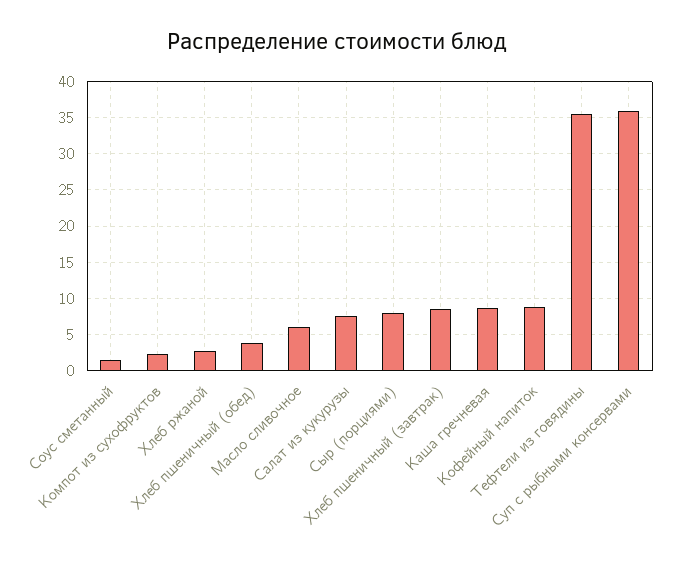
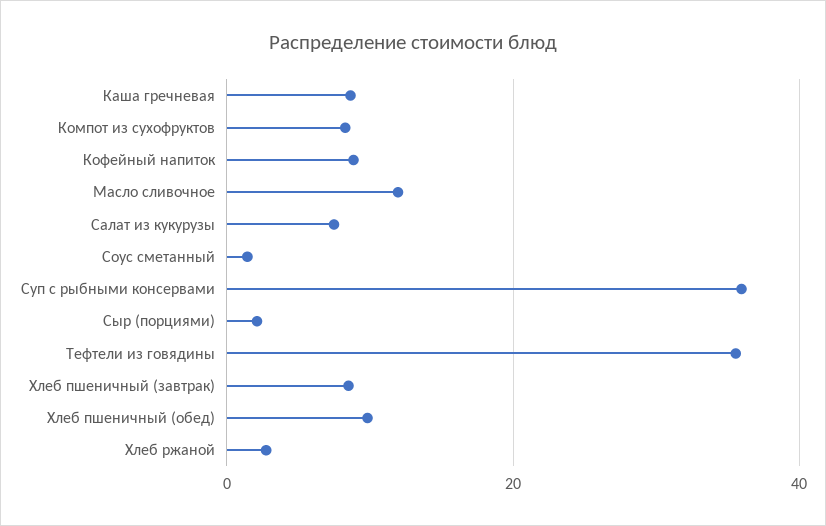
Компот из сухофруктов: 2 -> 8
Хлеб пшеничный (обед): 4 -> 10
Масло сливочное: 6 -> 12
Сыр (порциями): 8 -> 2

